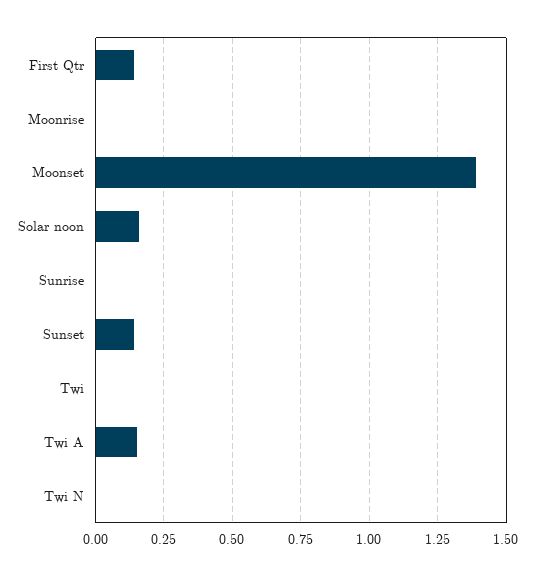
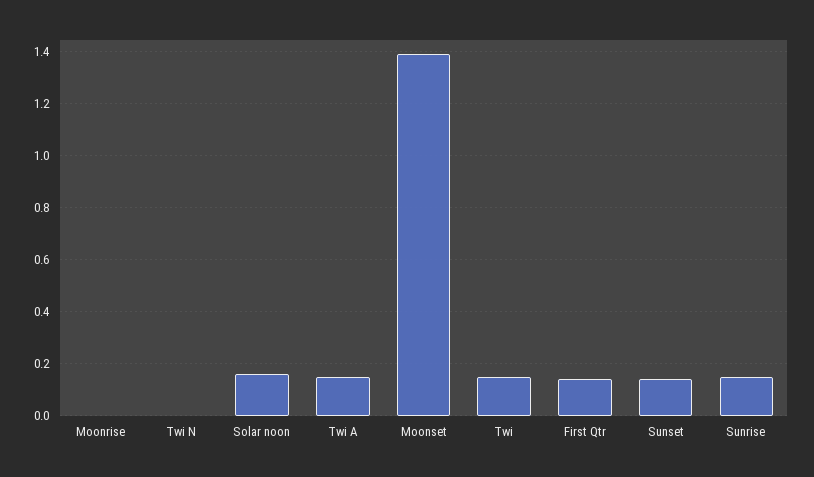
Sunrise: 0 -> 0.15
Twi: 0 -> 0.15

